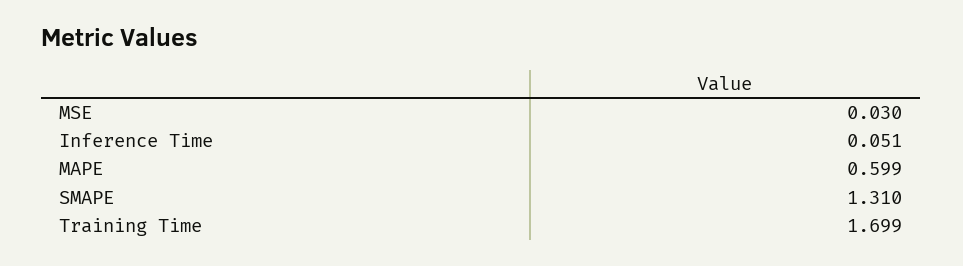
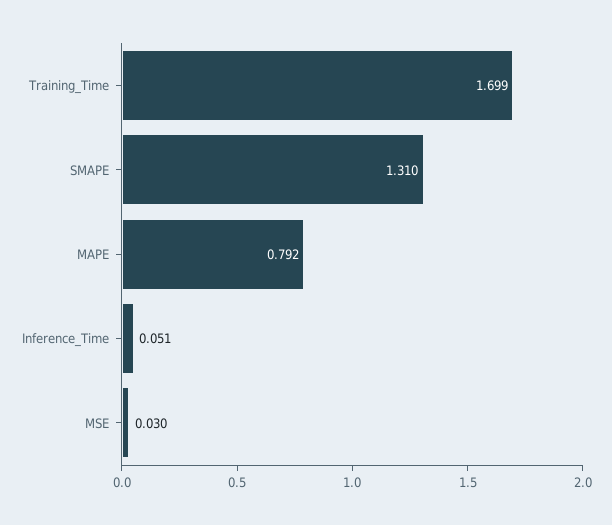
MAPE: 0.599 -> 0.792

